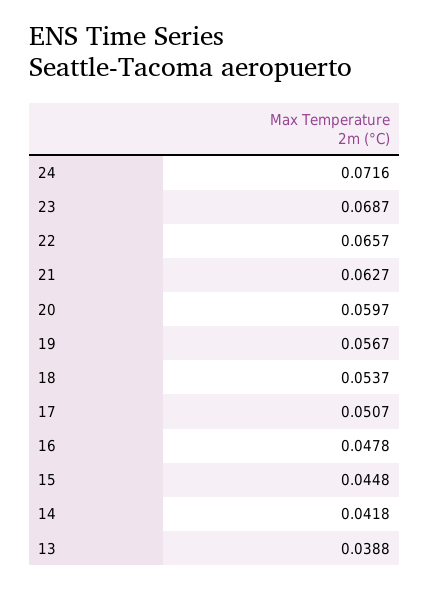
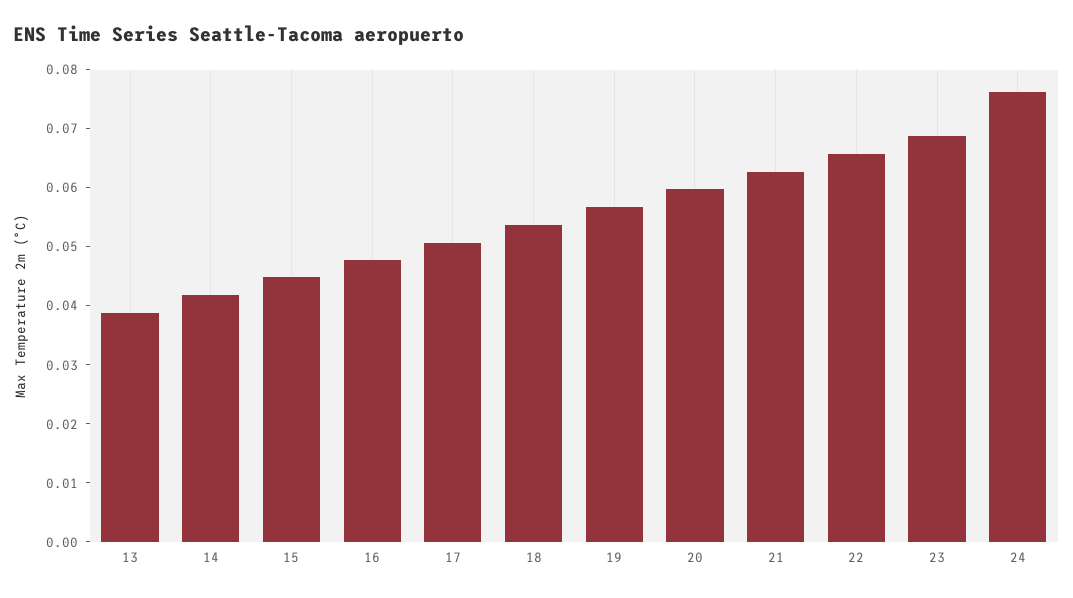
24: 0.0716 -> 0.076

